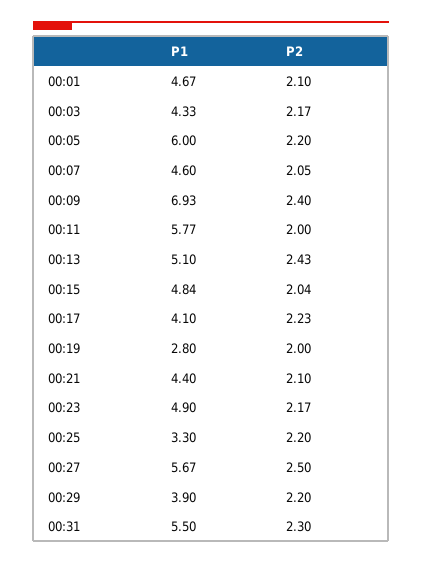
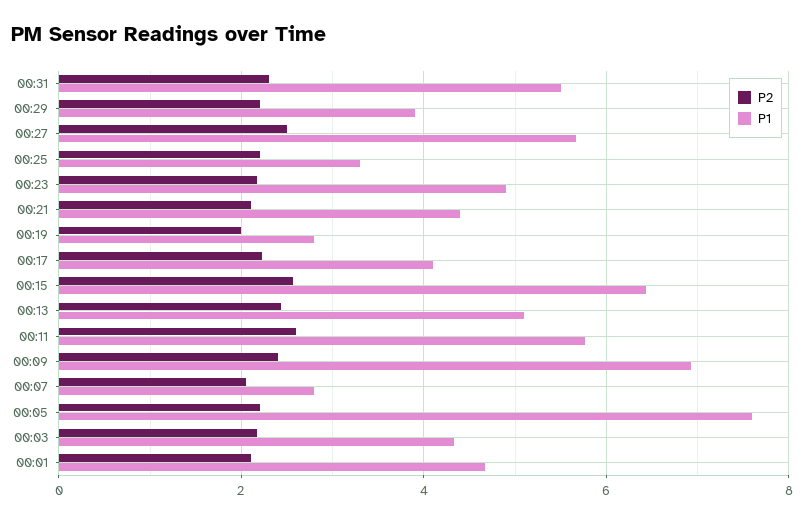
P1, 00:05: 6 -> 7.6
P1, 00:07: 4.6 -> 2.8
P2, 00:11: 2 -> 2.6
P1, 00:15: 4.84 -> 6.4
P2, 00:15: 2.04 -> 2.6

